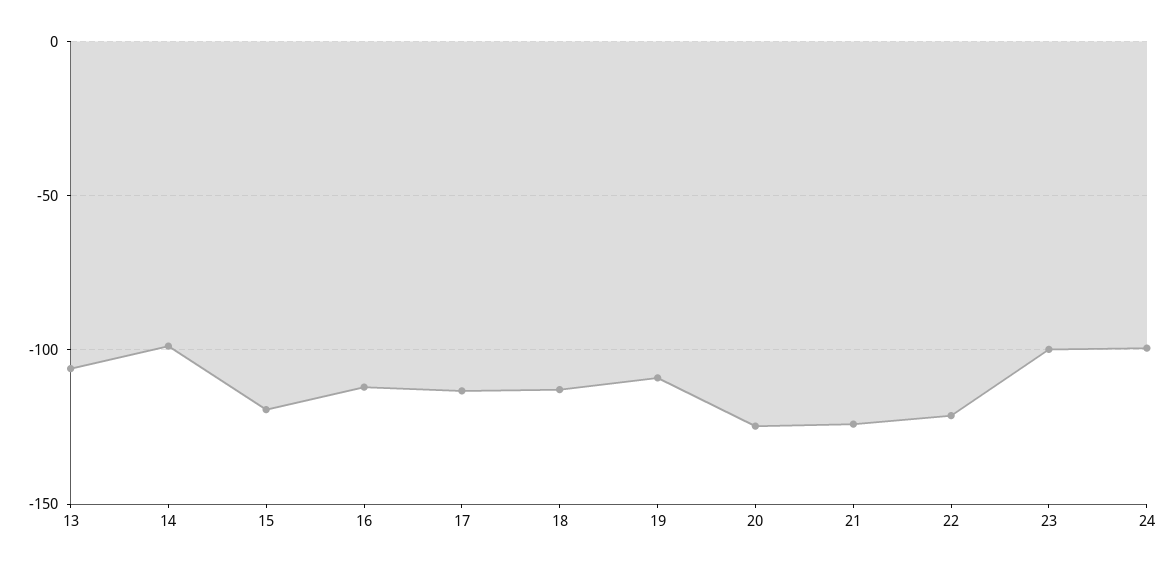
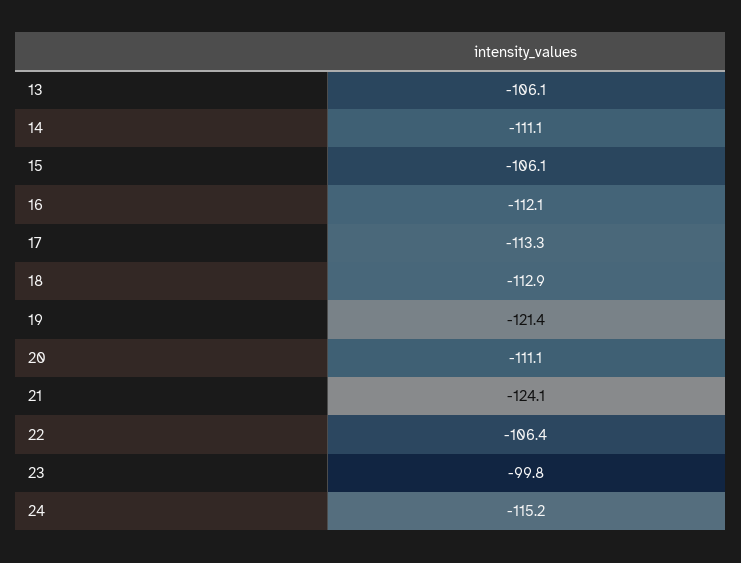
14: -100 -> -111.1
15: -120 -> -106.1
19: -110 -> -121.4
20: -125 -> -111.1
22: -120 -> -106.4
24: -100 -> -115.2

